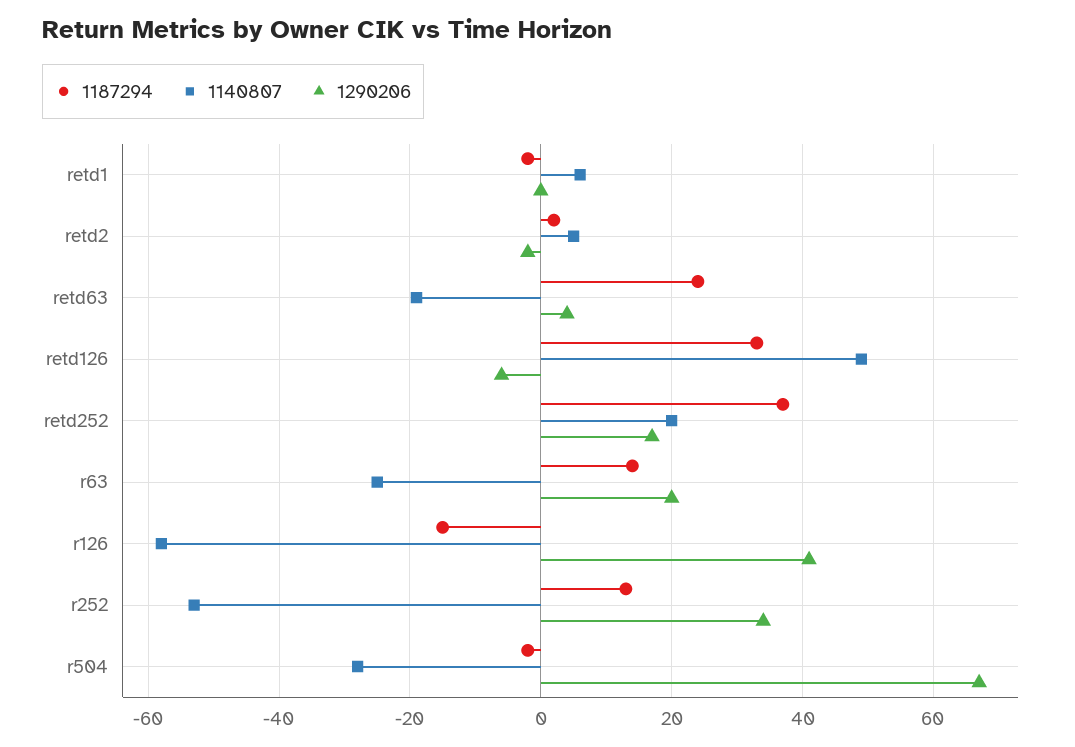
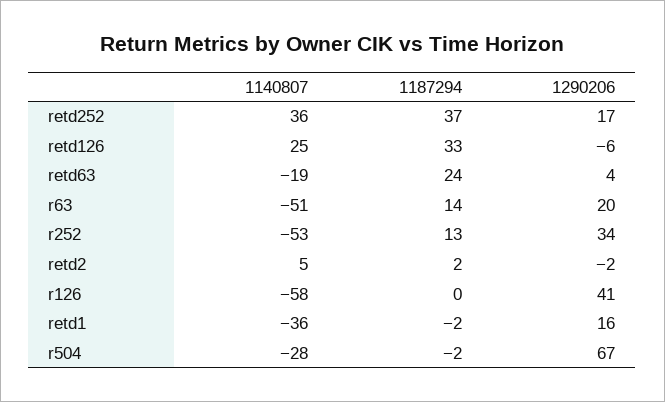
1140807, retd1: 5 -> -36
1290206, retd1: 0 -> 16
1140807, retd126: 50 -> 25
1140807, retd252: 20 -> 36
1140807, r63: -25 -> -51
1187294, r126: -15 -> 0

